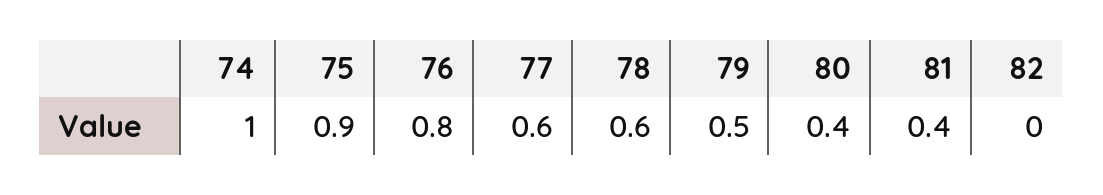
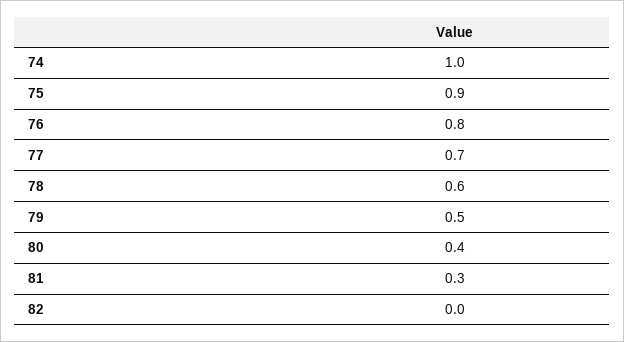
77: 0.6 -> 0.7
81: 0.4 -> 0.3

